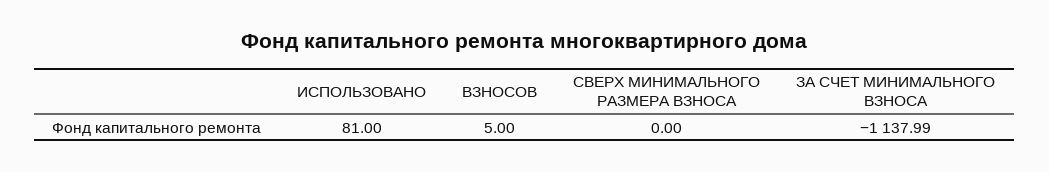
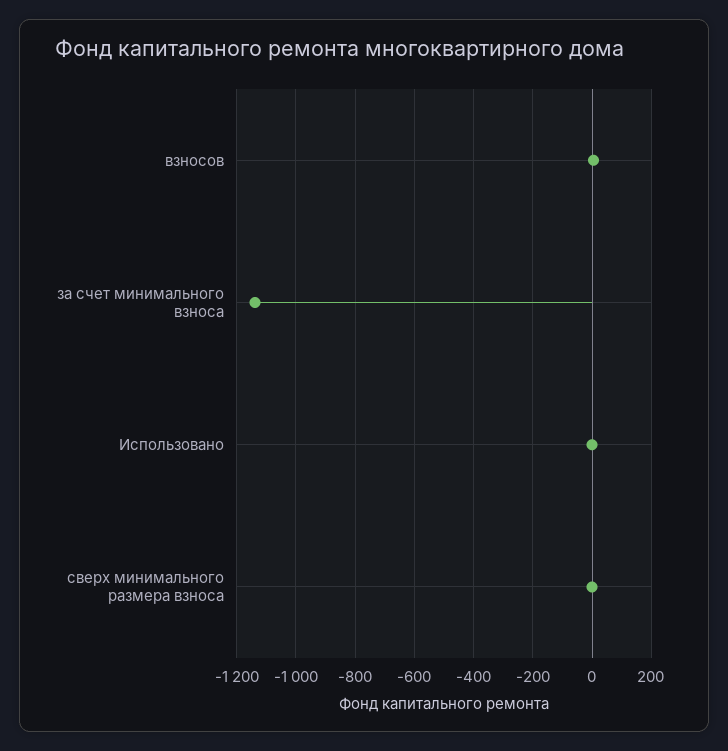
ИСПОЛЬЗОВАНО: 81 -> 0

